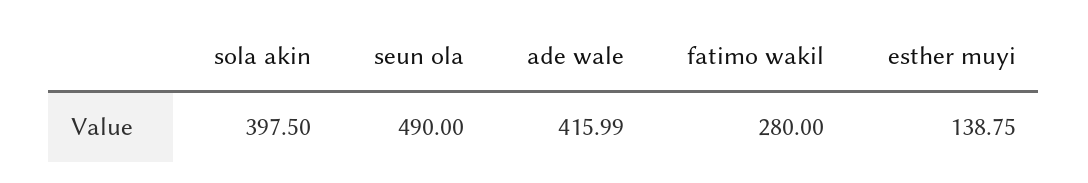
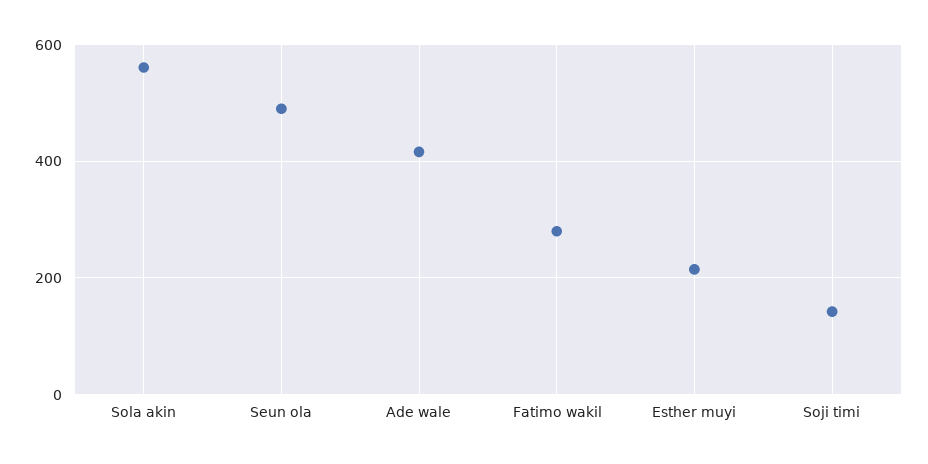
sola akin: 397.5 -> 560
esther muyi: 138.75 -> 220
Soji timi: none -> 140

